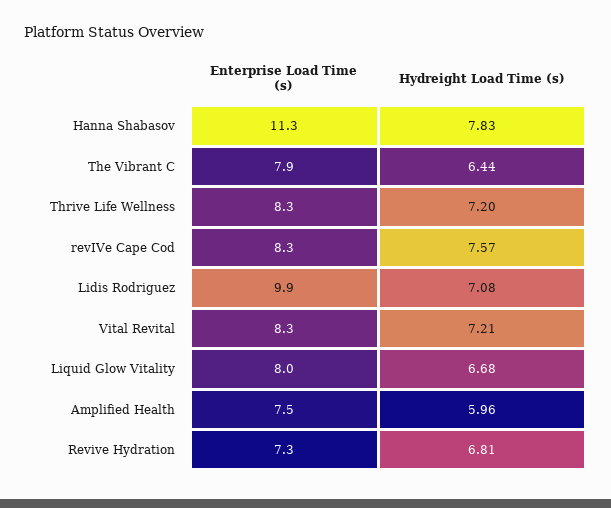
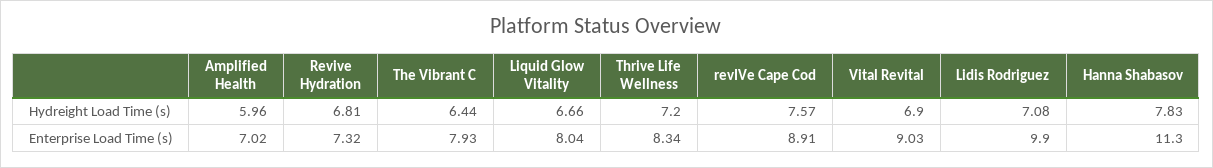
Enterprise Load Time (s), revIVe Cape Cod: 8.3 -> 8.91
Enterprise Load Time (s), Vital Revital: 8.3 -> 9.03
Hydreight Load Time (s), Vital Revital: 7.21 -> 6.9
Hydreight Load Time (s), Liquid Glow Vitality: 6.68 -> 6.66
Enterprise Load Time (s), Amplified Health: 7.5 -> 7.02

